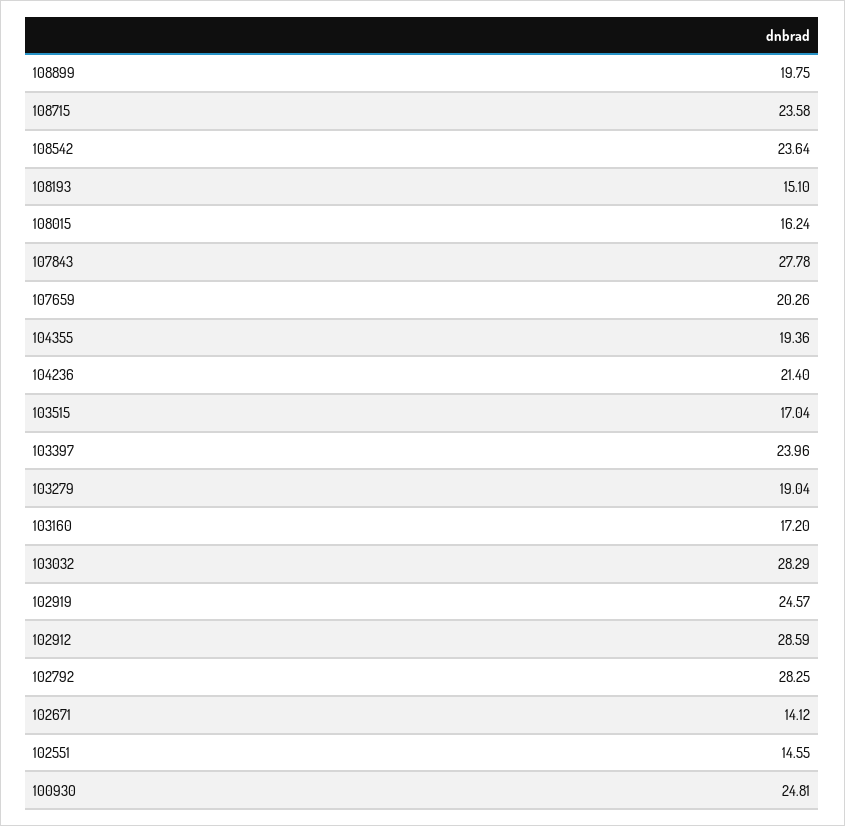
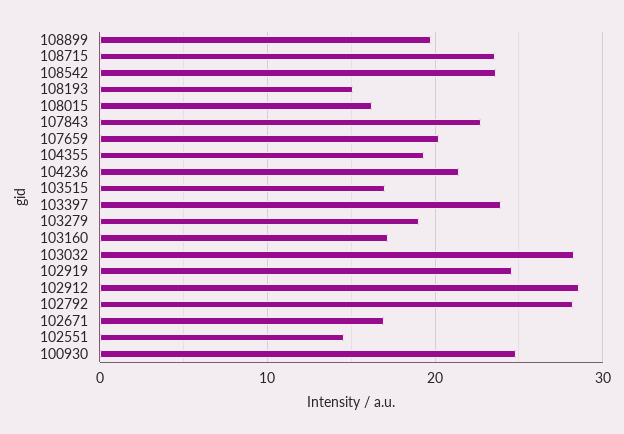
107843: 27.78 -> 23
102671: 14.12 -> 17

